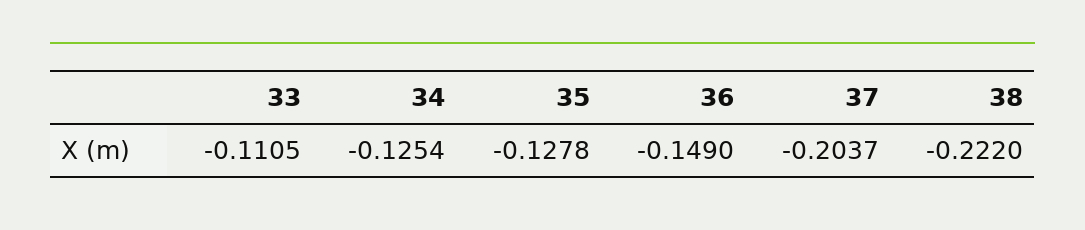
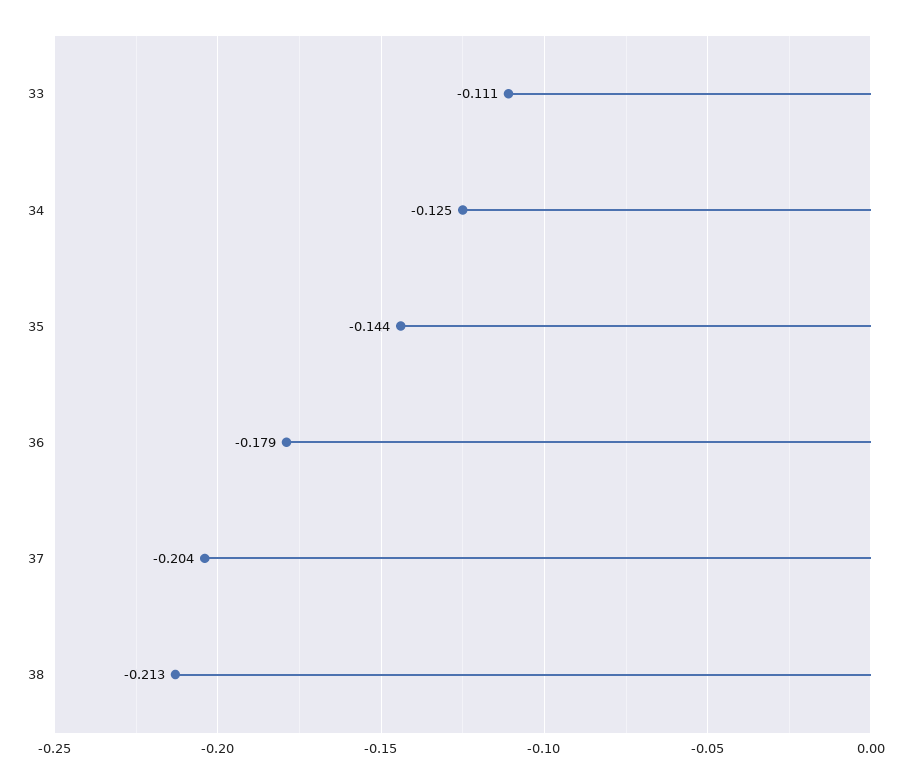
35: -0.1278 -> -0.144
36: -0.149 -> -0.179
38: -0.222 -> -0.213

